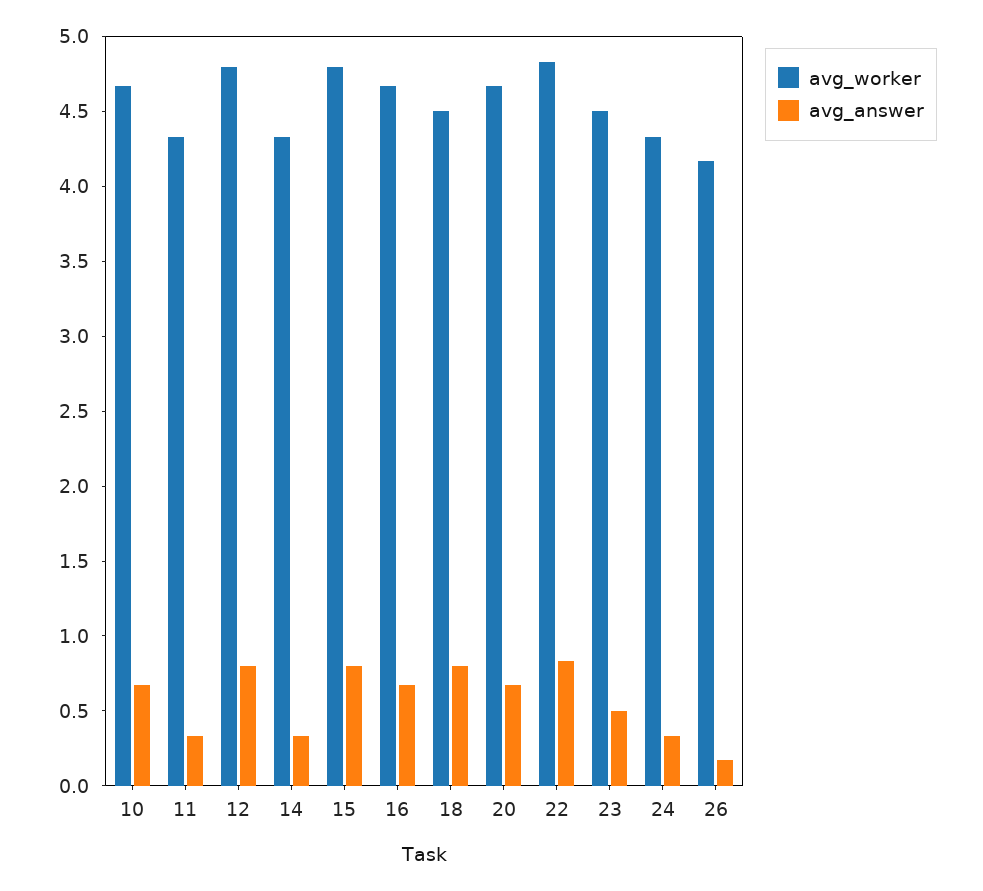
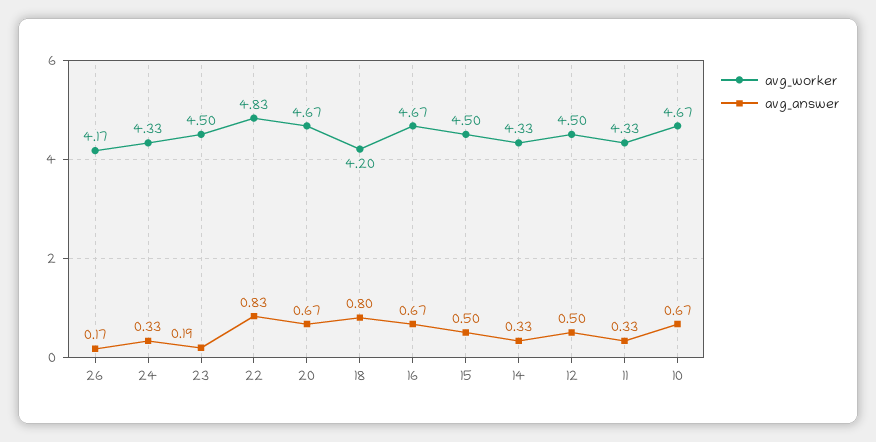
avg_worker, 12: 4.8 -> 4.5
avg_answer, 12: 0.8 -> 0.5
avg_worker, 15: 4.8 -> 4.5
avg_answer, 15: 0.8 -> 0.5
avg_worker, 18: 4.5 -> 4.2
avg_answer, 23: 0.5 -> 0.19

